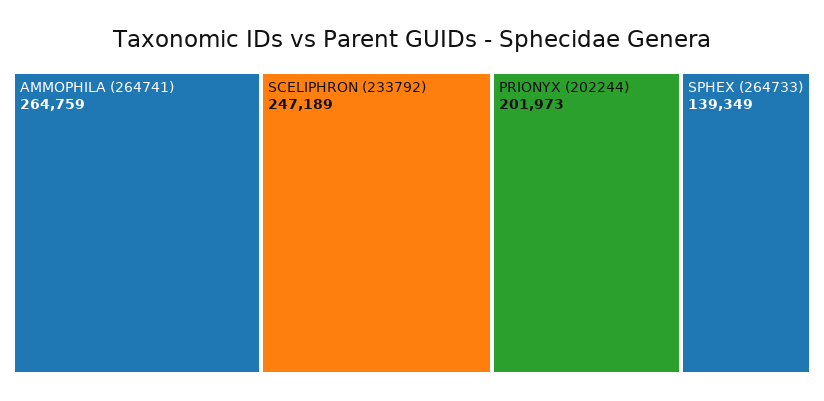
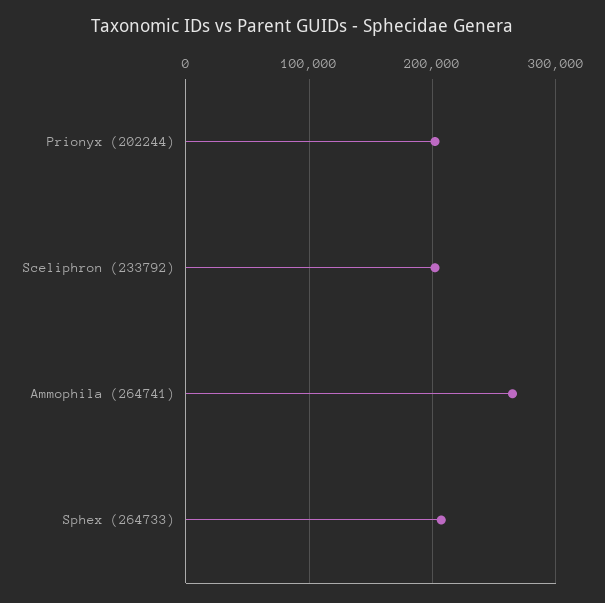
SCELIPHRON (233792): 247189 -> 200000
SPHEX (264733): 139349 -> 210000

